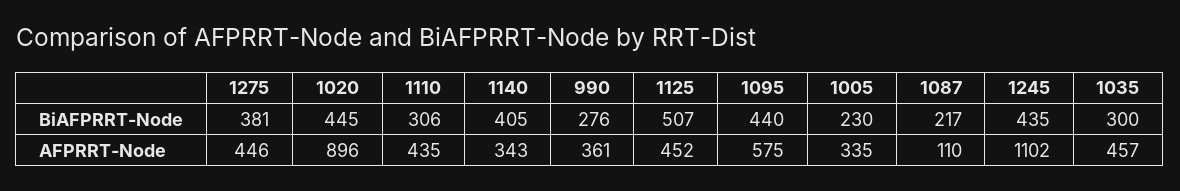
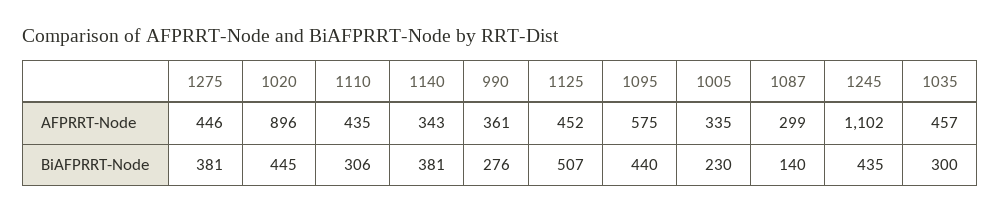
1140, BiAFPRRT-Node: 405 -> 381
1087, BiAFPRRT-Node: 217 -> 140
1087, AFPRRT-Node: 110 -> 299

